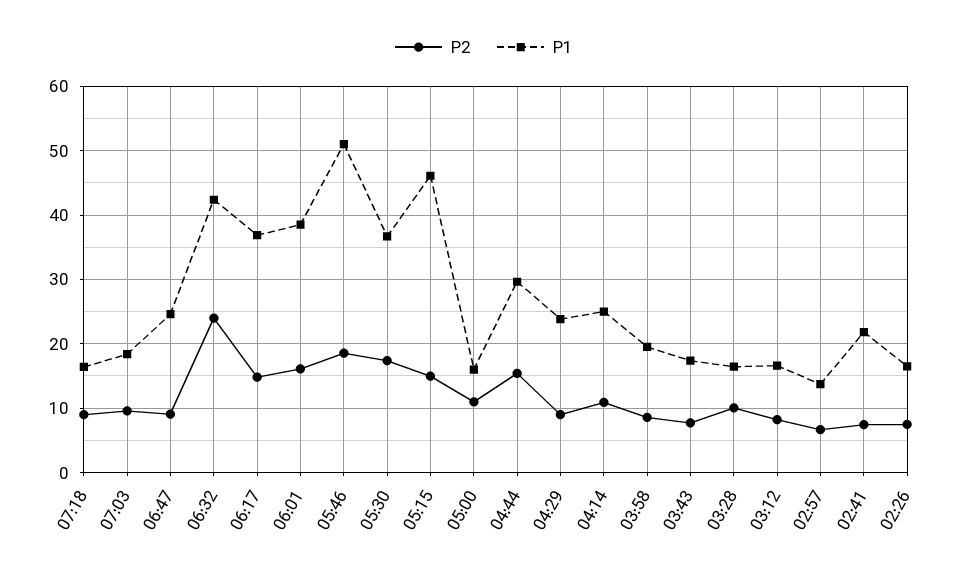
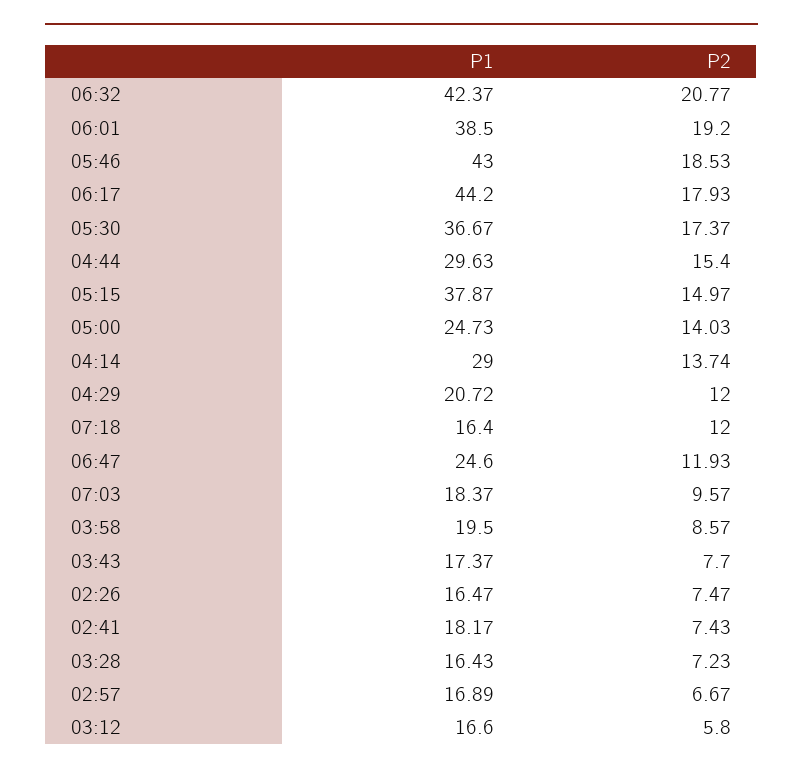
P2, 07:18: 9 -> 12
P2, 06:47: 9 -> 11.93
P2, 06:32: 24 -> 20.77
P2, 06:17: 15 -> 17.93
P1, 06:17: 37 -> 44.2
P2, 06:01: 16 -> 19.2
P1, 05:46: 51 -> 43
P1, 05:15: 46 -> 37.87
P2, 05:00: 11 -> 14.03
P1, 05:00: 16 -> 24.73
P2, 04:29: 9 -> 12
P1, 04:29: 24 -> 20.72
P2, 04:14: 11 -> 13.74
P1, 04:14: 25 -> 29
P2, 03:28: 10 -> 7.23
P2, 03:12: 8 -> 5.8
P1, 02:57: 14 -> 16.89
P1, 02:41: 22 -> 18.17

